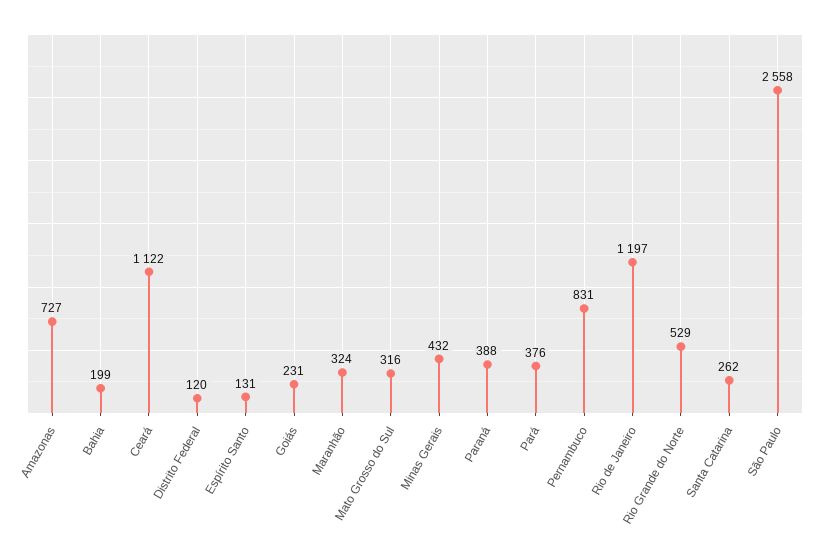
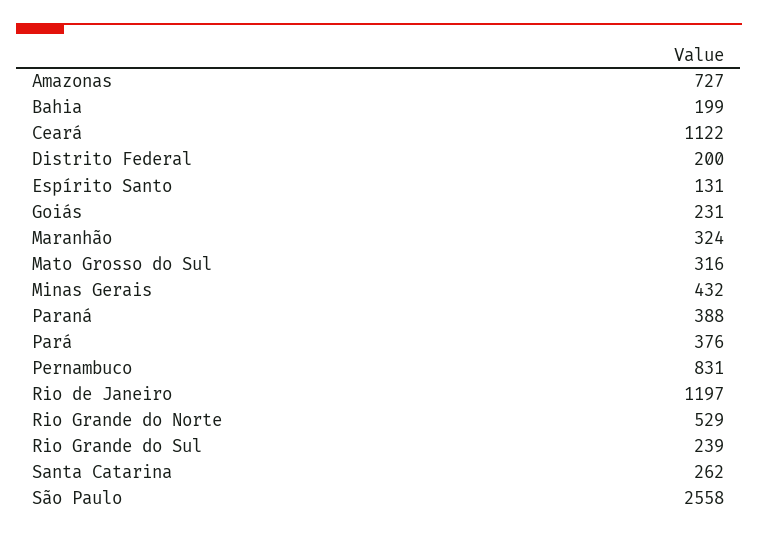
Distrito Federal: 120 -> 200
Rio Grande do Sul: none -> 239

